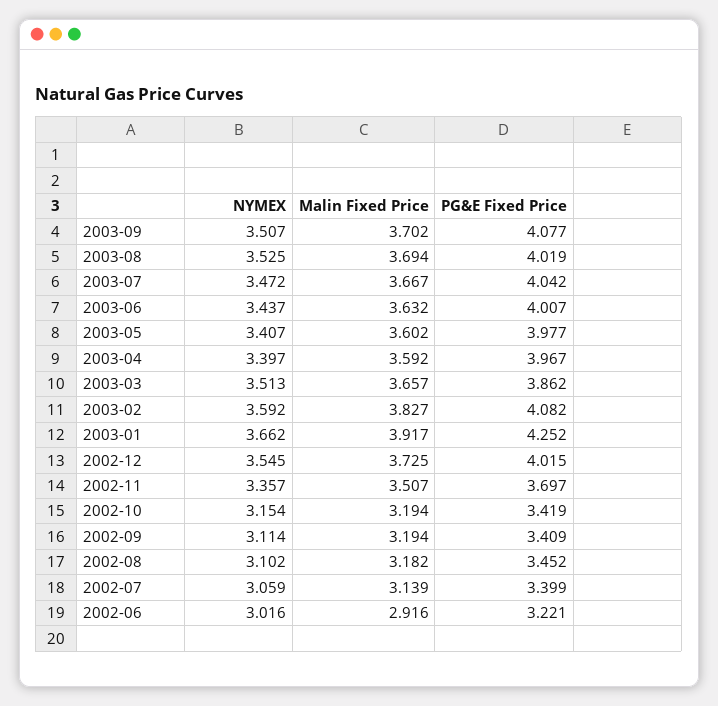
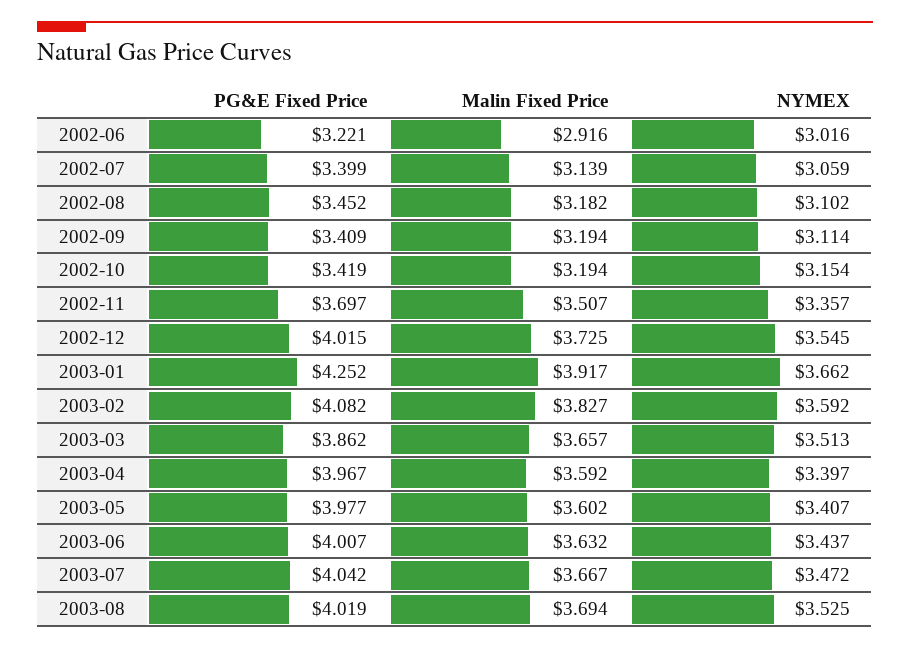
NYMEX, 2003-09: 3.507 -> none
Malin Fixed Price, 2003-09: 3.702 -> none
PG&E Fixed Price, 2003-09: 4.077 -> none

